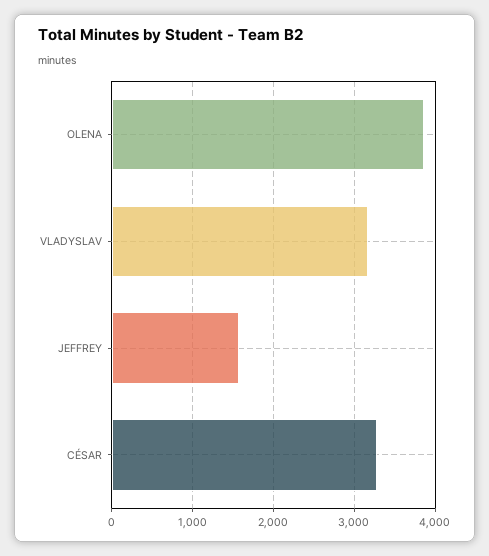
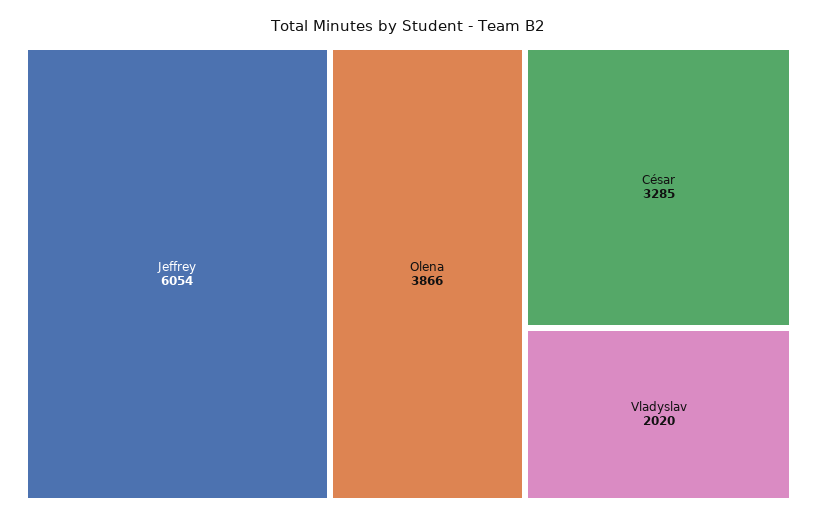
VLADYSLAV: 3200 -> 2020
JEFFREY: 1600 -> 6054

